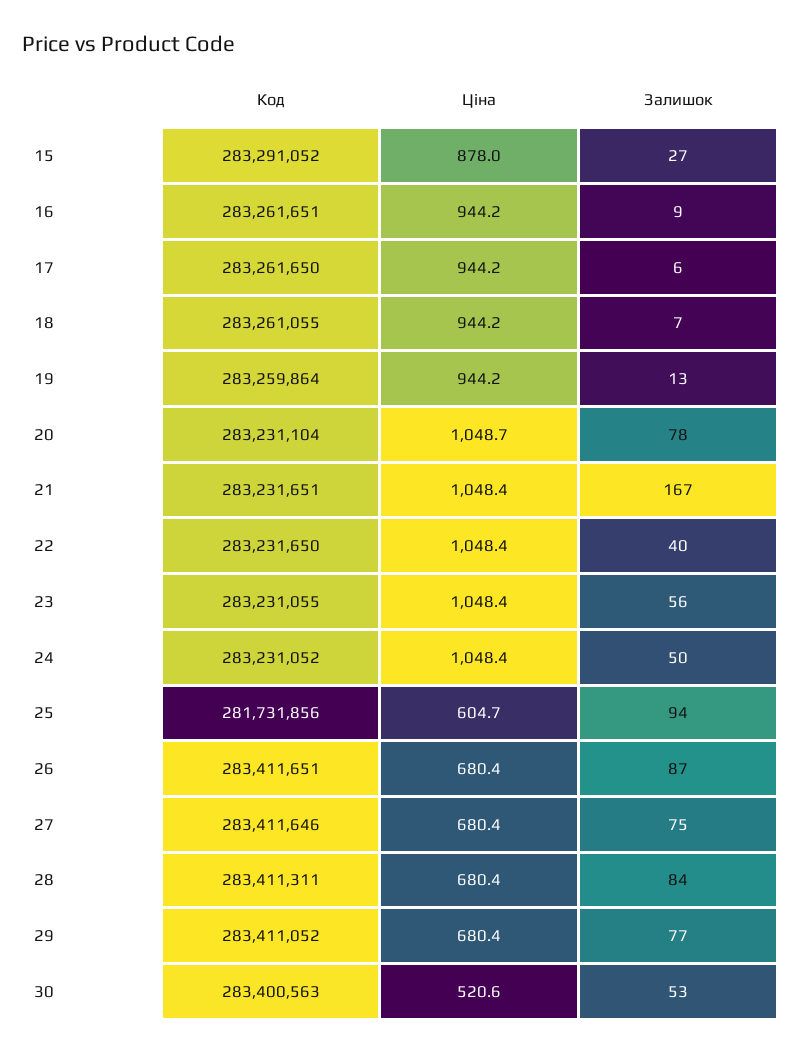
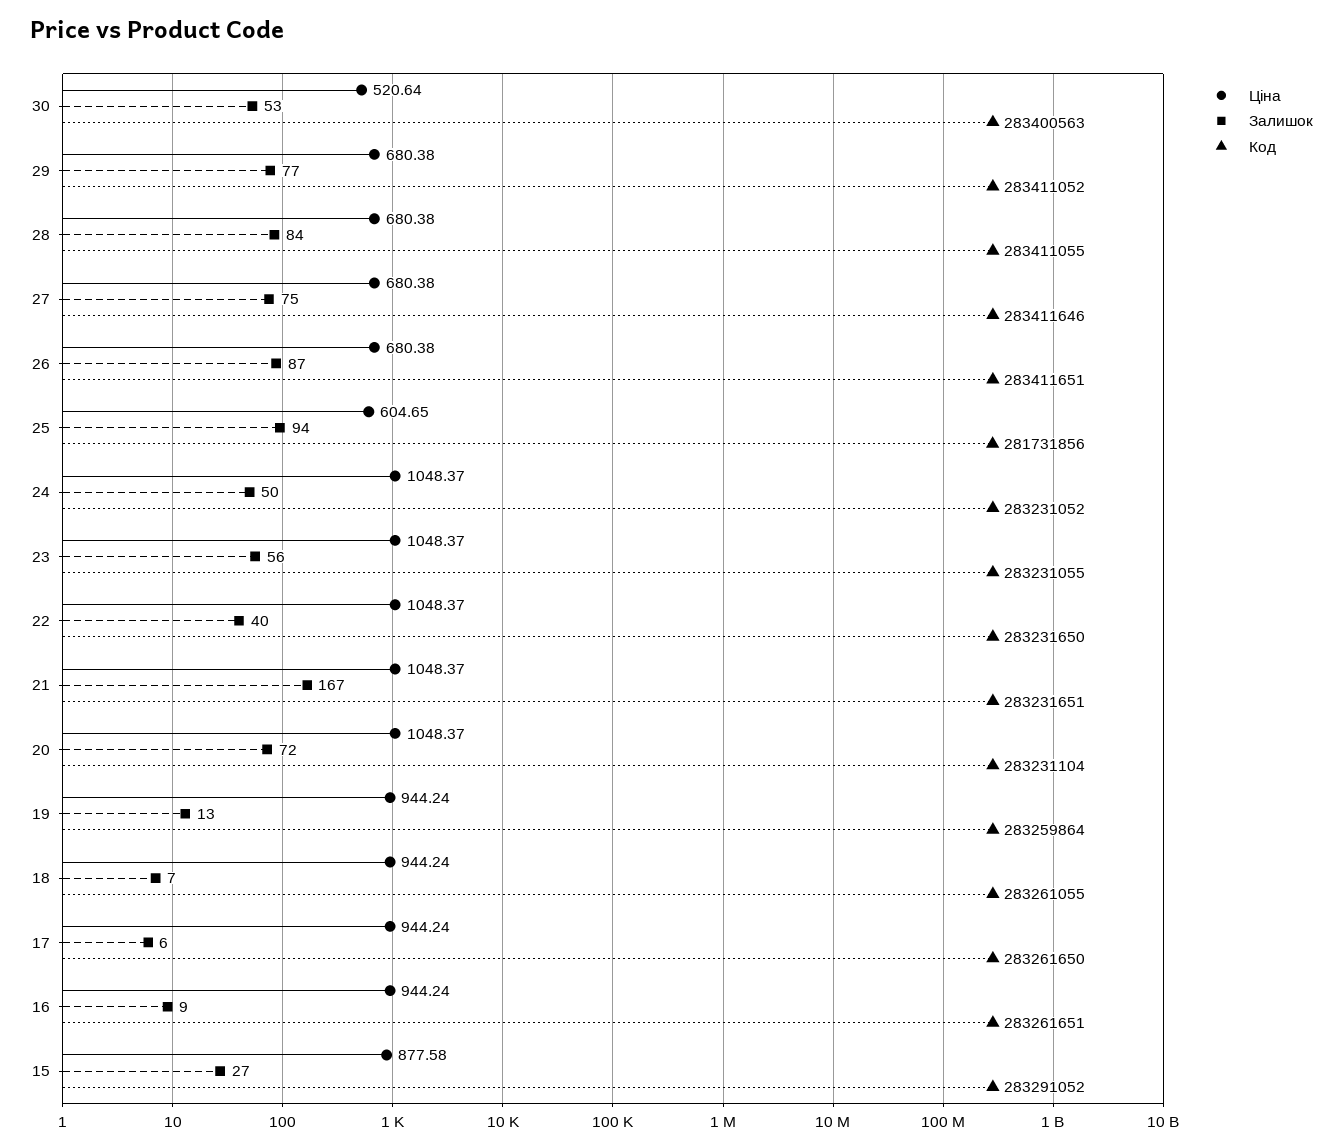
Ціна, 15: 878 -> 877.58
Ціна, 20: 1048.7 -> 1048.37
Залишок, 20: 78 -> 72
Код, 28: 283411311 -> 283411055

